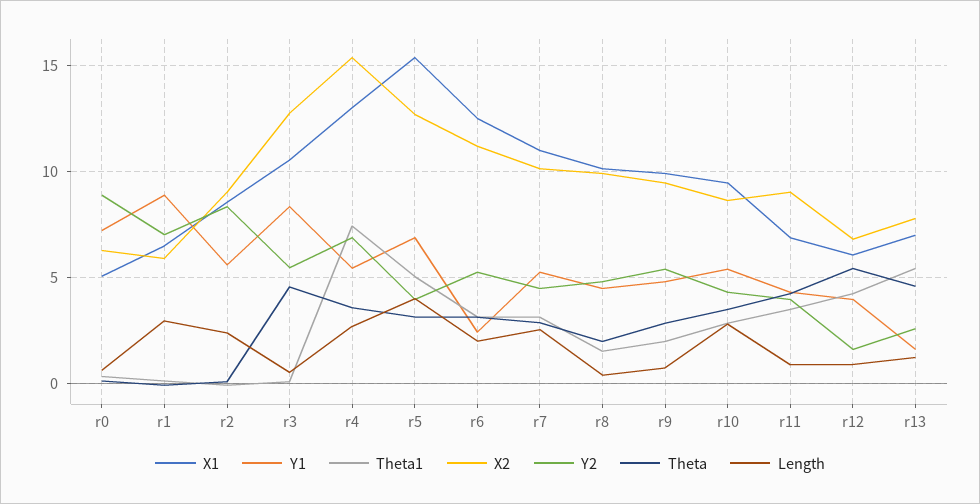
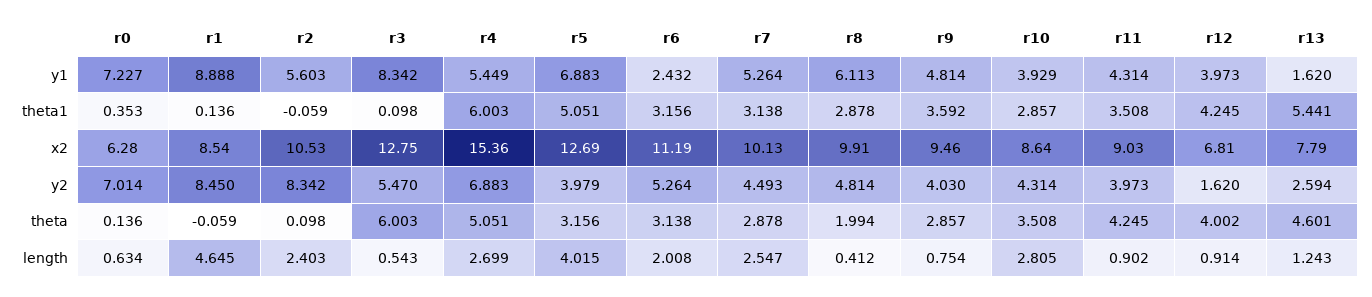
X1, r0: 5 -> none
Y2, r0: 9 -> 7.014
X1, r1: 6.5 -> none
X2, r1: 6 -> 8.54
Y2, r1: 7 -> 8.45
Length, r1: 3 -> 4.645
X1, r2: 8.5 -> none
X2, r2: 9 -> 10.53
X1, r3: 10.5 -> none
Theta, r3: 4.5 -> 6.003
X1, r4: 13 -> none
Theta1, r4: 7.5 -> 6.003
Theta, r4: 3.5 -> 5.051
X1, r5: 15.5 -> none
X1, r6: 12.5 -> none
X1, r7: 11 -> none
X1, r8: 10 -> none
Y1, r8: 4.5 -> 6.113
Theta1, r8: 1.5 -> 2.878
X1, r9: 10 -> none
Theta1, r9: 2 -> 3.592
Y2, r9: 5.5 -> 4.03
X1, r10: 9.5 -> none
Y1, r10: 5.5 -> 3.929
X1, r11: 7 -> none
X1, r12: 6 -> none
Theta, r12: 5.5 -> 4.002
X1, r13: 7 -> none

